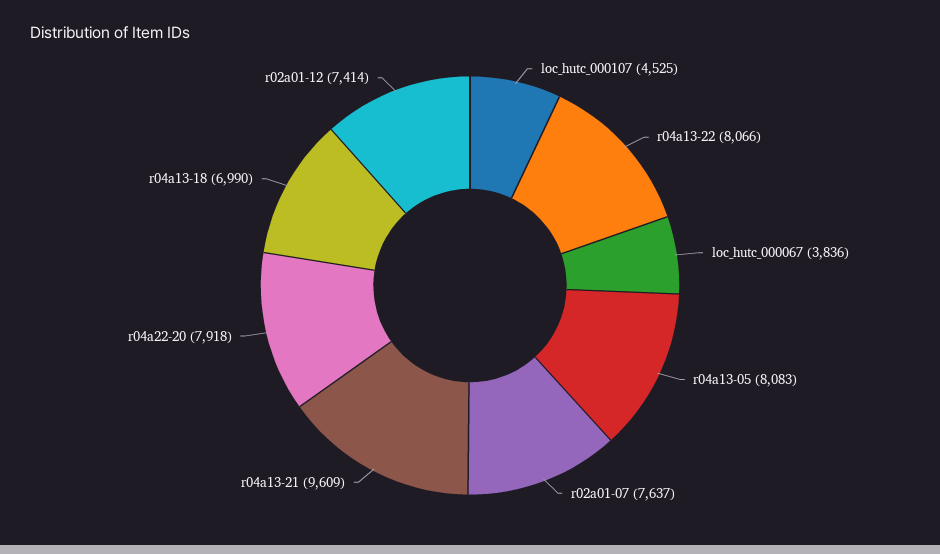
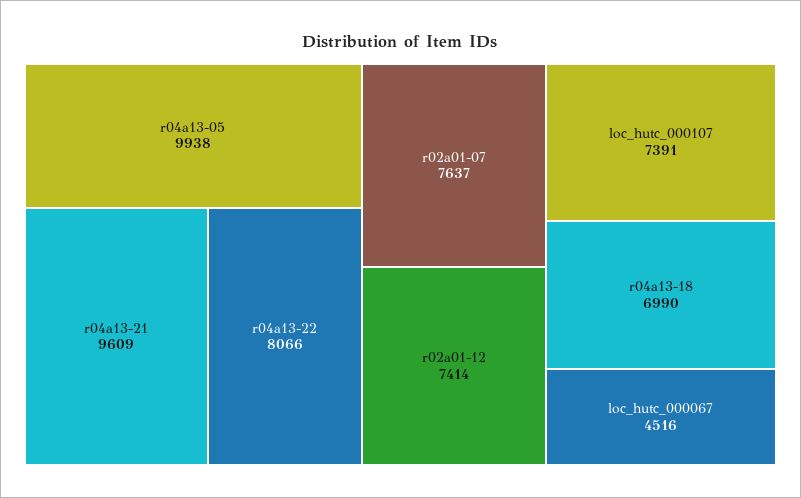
loc_hutc_000107: 4525 -> 7391
loc_hutc_000067: 3836 -> 4516
r04a13-05: 8083 -> 9938
r04a22-20: 7918 -> none

